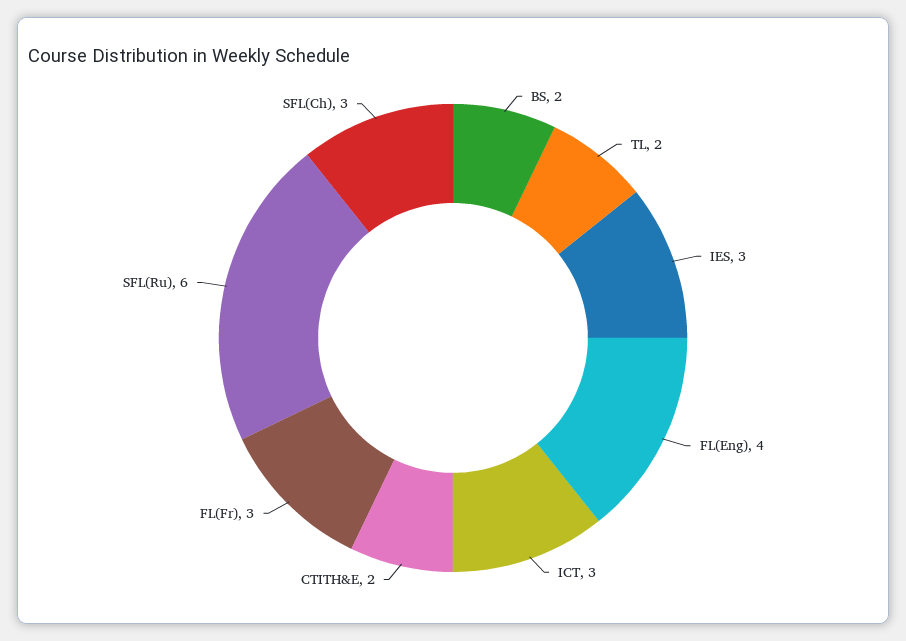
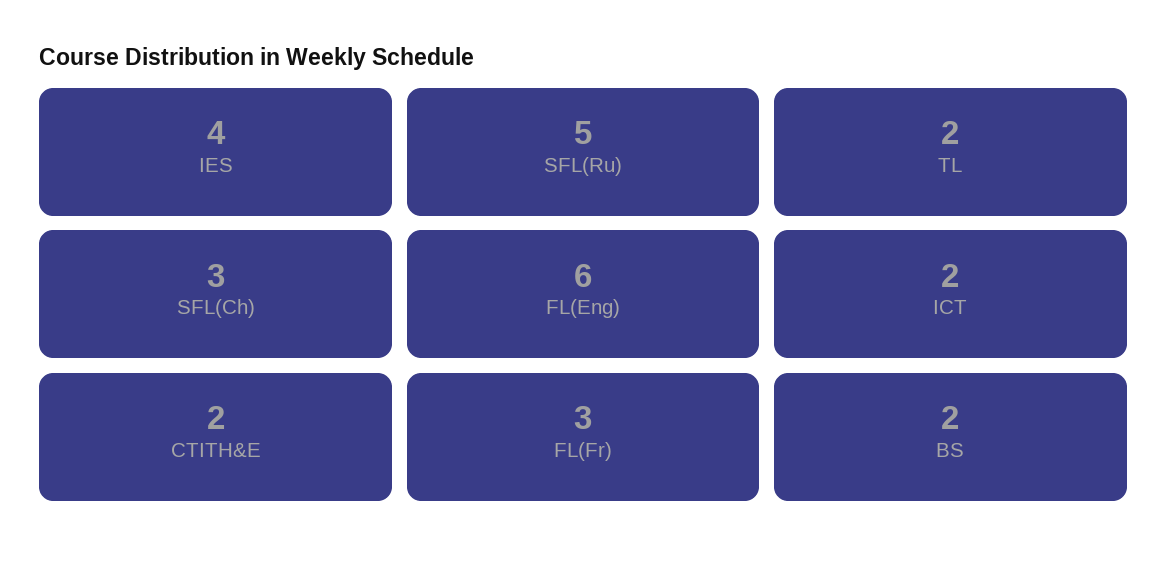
IES: 3 -> 4
FL(Eng): 4 -> 6
ICT: 3 -> 2
SFL(Ru): 6 -> 5

